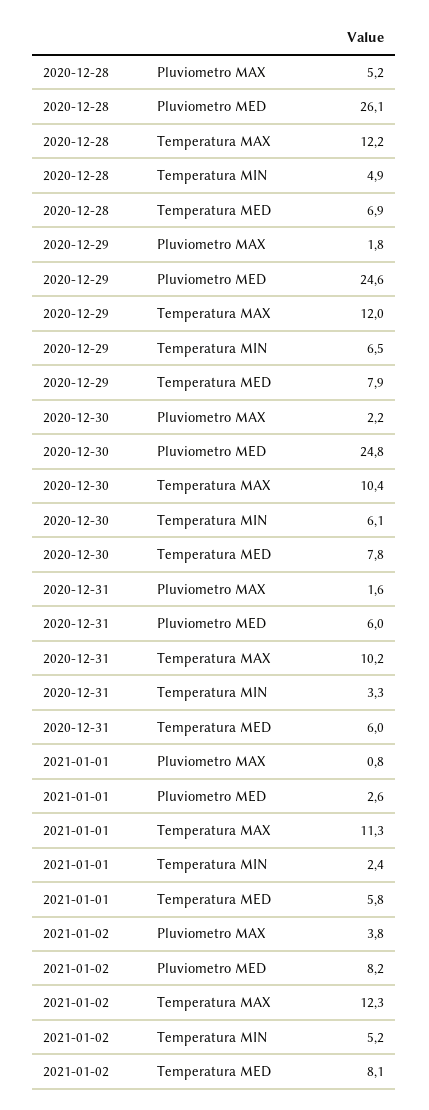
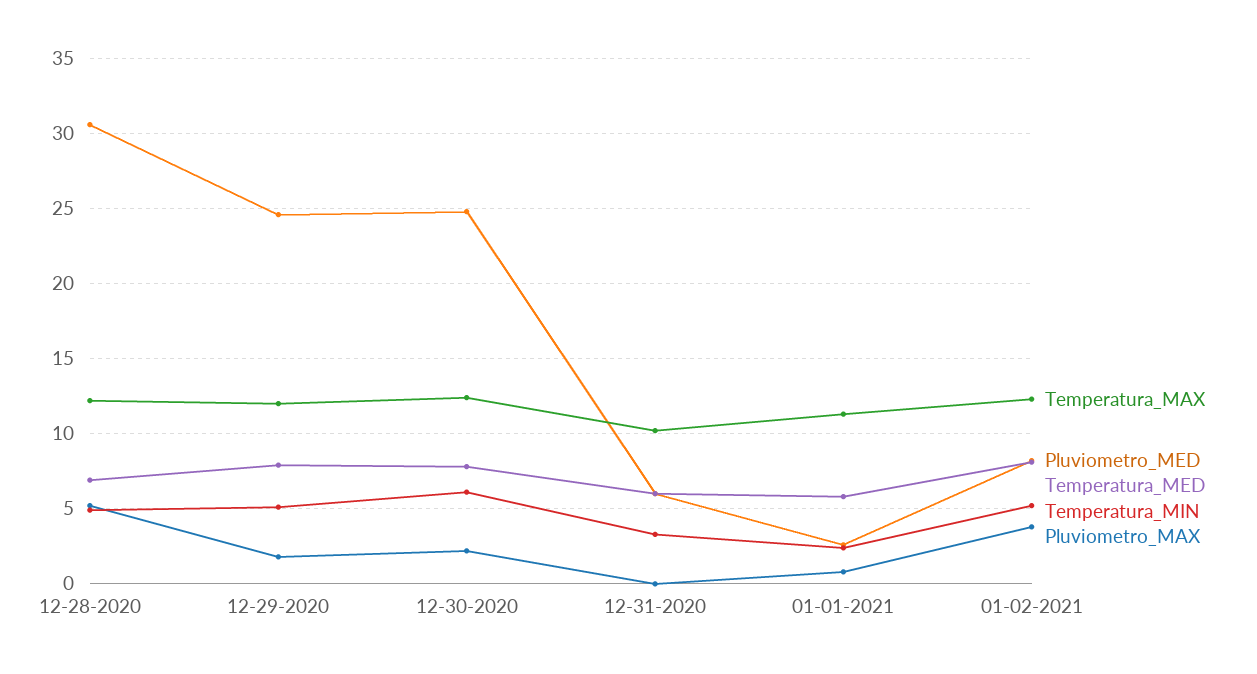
Pluviometro MED, 2020-12-28: 26.1 -> 30.5
Temperatura MIN, 2020-12-29: 6.5 -> 5
Temperatura MAX, 2020-12-30: 10.4 -> 12.5
Pluviometro MAX, 2020-12-31: 1.6 -> 0

